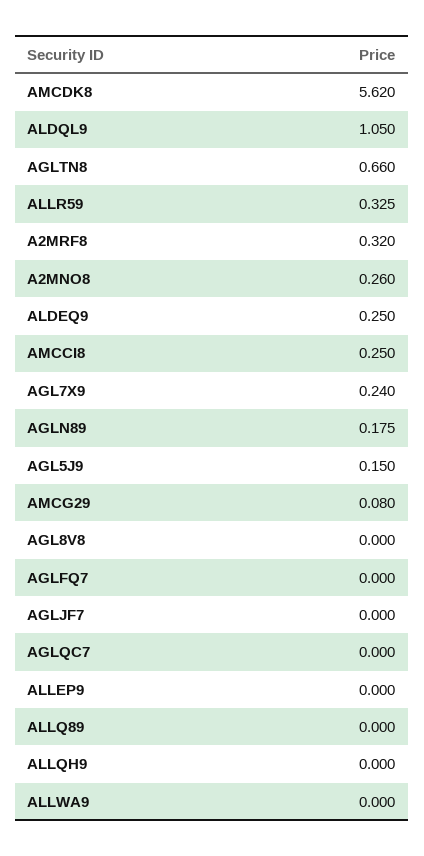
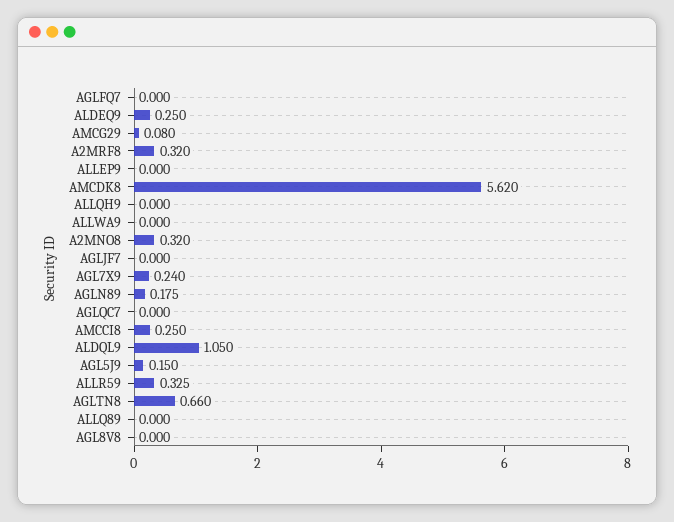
A2MNO8: 0.26 -> 0.32

